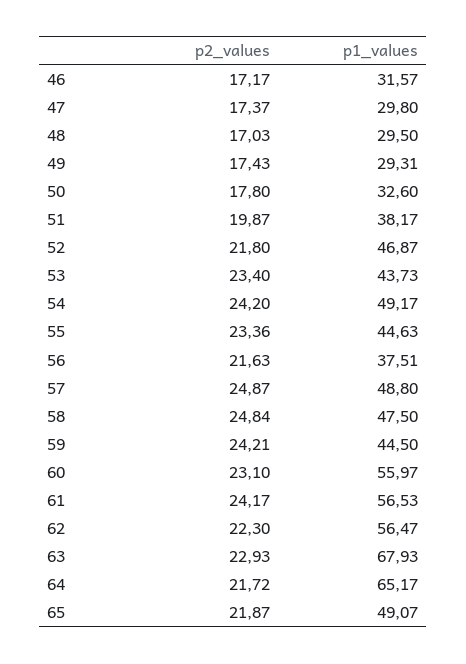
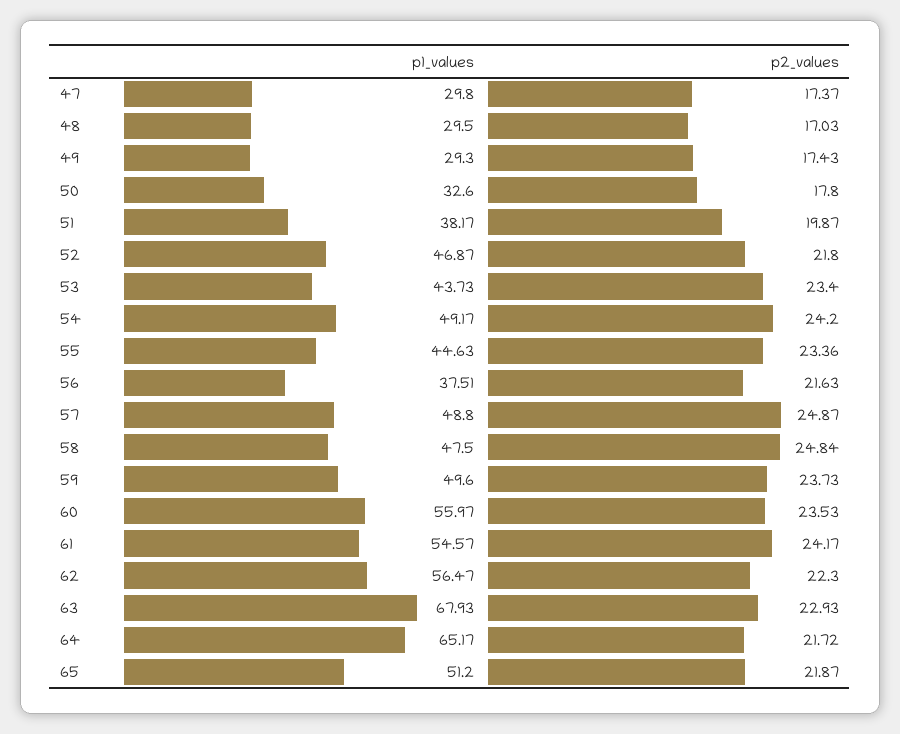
p2_values, 46: 17.17 -> none
p1_values, 46: 31.57 -> none
p1_values, 49: 29.31 -> 29.3
p2_values, 59: 24.21 -> 23.73
p1_values, 59: 44.5 -> 49.6
p2_values, 60: 23.1 -> 23.53
p1_values, 61: 56.53 -> 54.57
p1_values, 65: 49.07 -> 51.2

